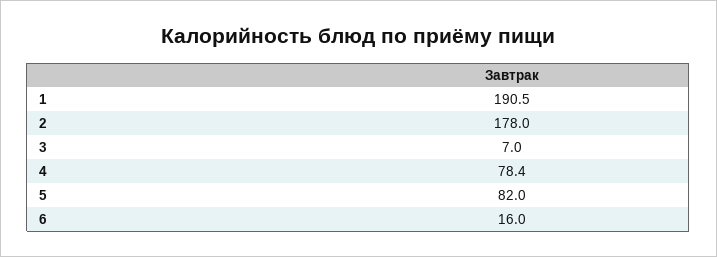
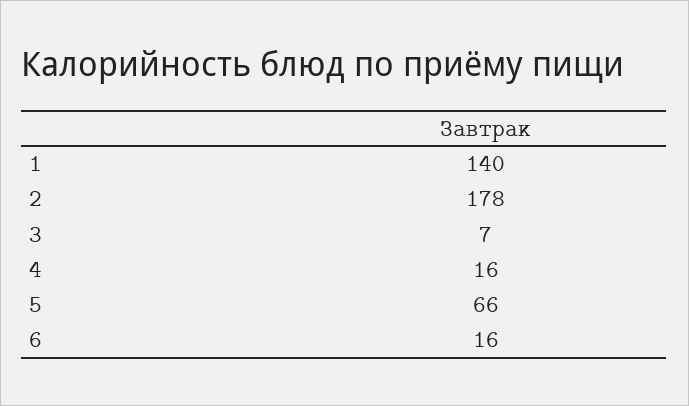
1: 190.5 -> 140
4: 78.4 -> 16
5: 82 -> 66

